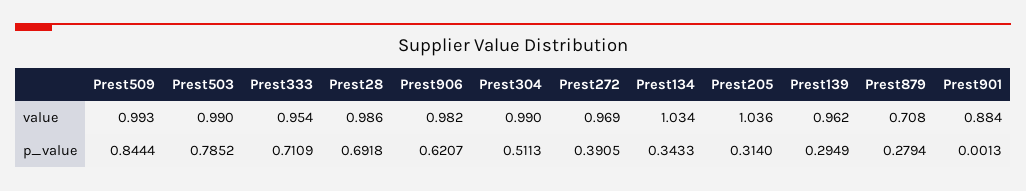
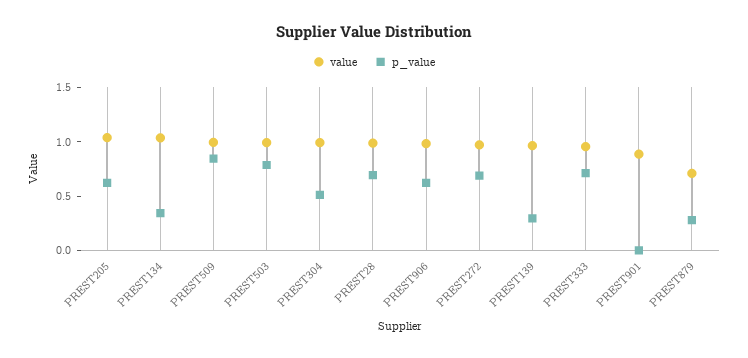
p_value, Prest272: 0.3905 -> 0.7
p_value, Prest205: 0.314 -> 0.6

